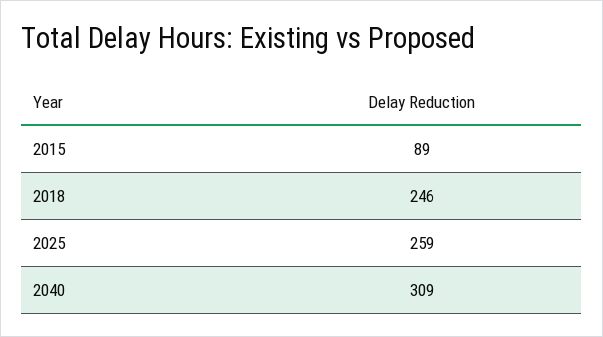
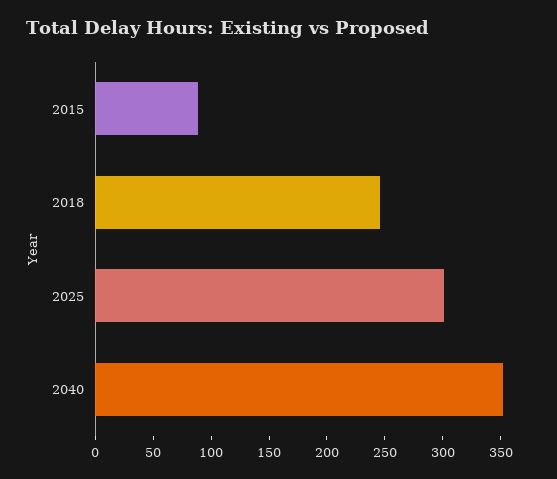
2025: 259 -> 300
2040: 309 -> 350

